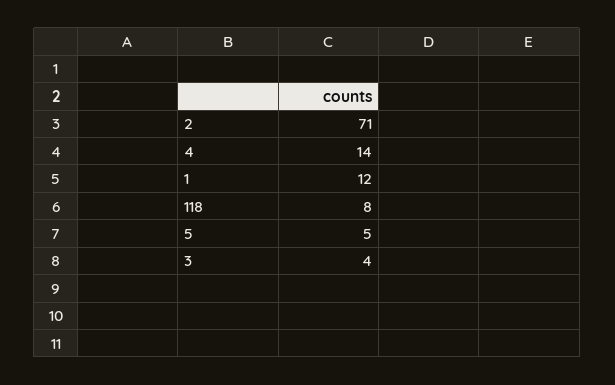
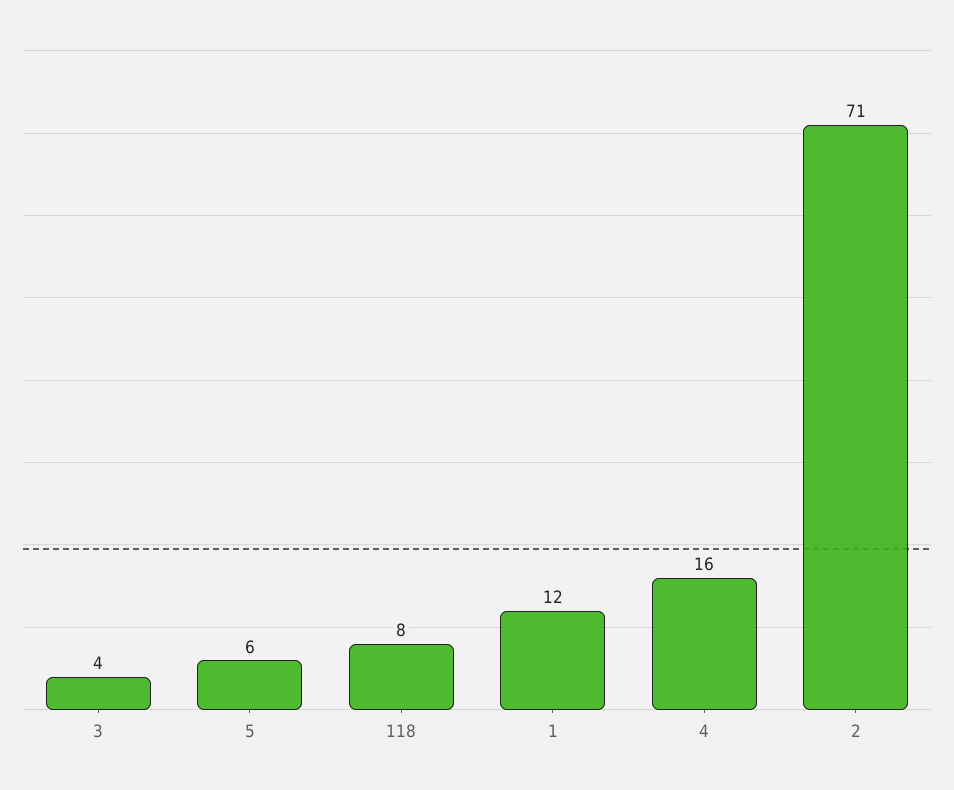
4: 14 -> 16
5: 5 -> 6

